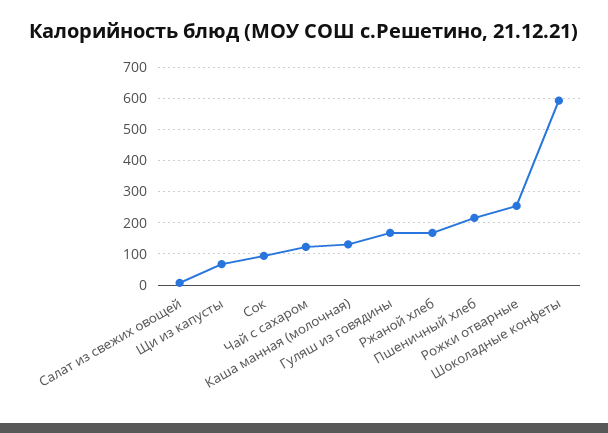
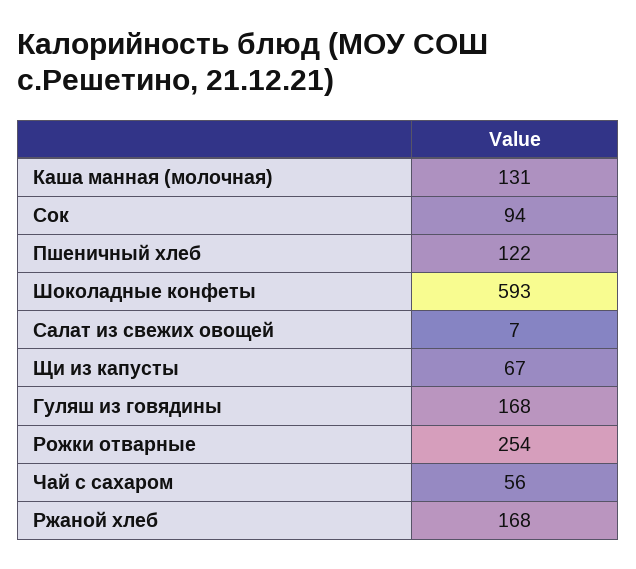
Чай с сахаром: 120 -> 56
Пшеничный хлеб: 220 -> 122

